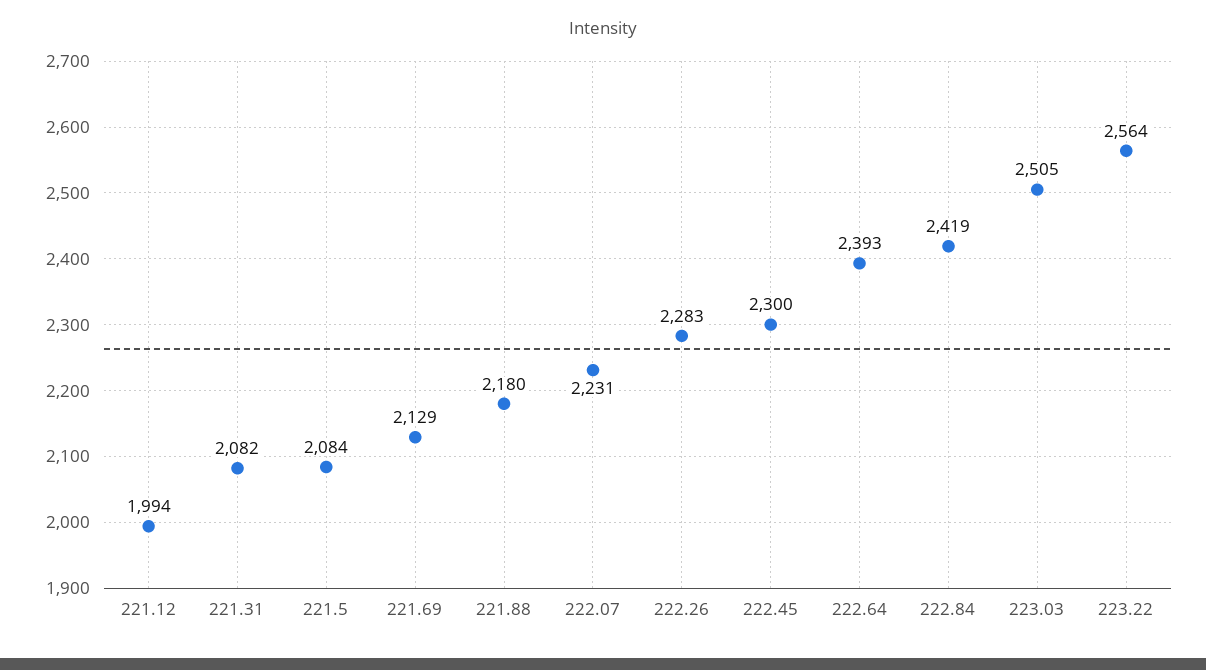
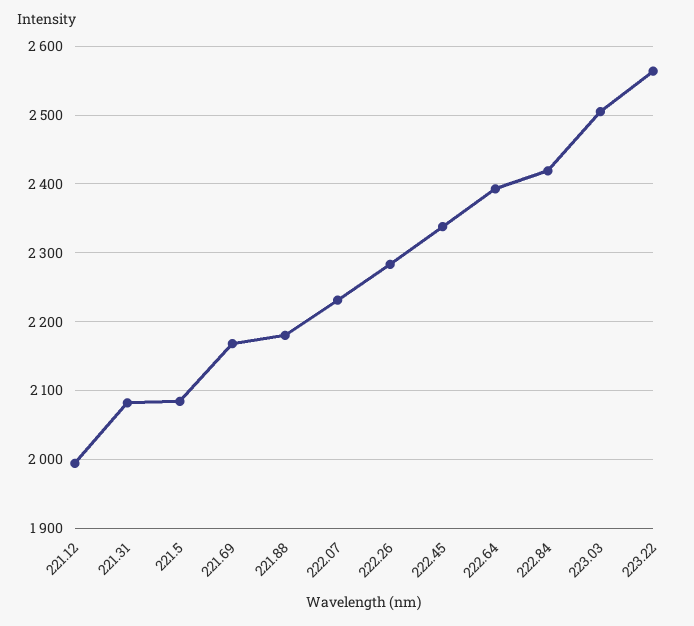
221.69: 2129 -> 2170
222.45: 2300 -> 2340

